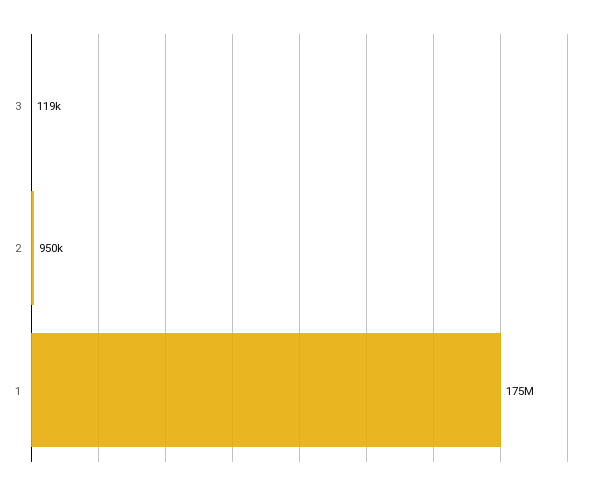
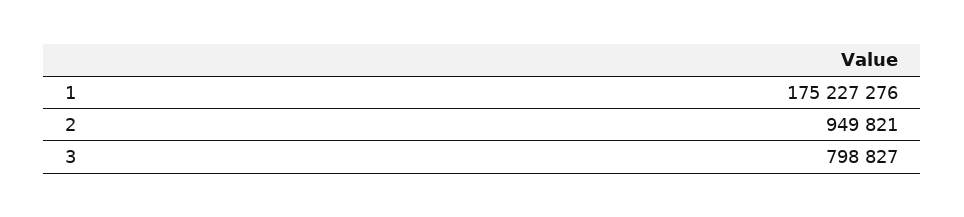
3: 119000 -> 798827

